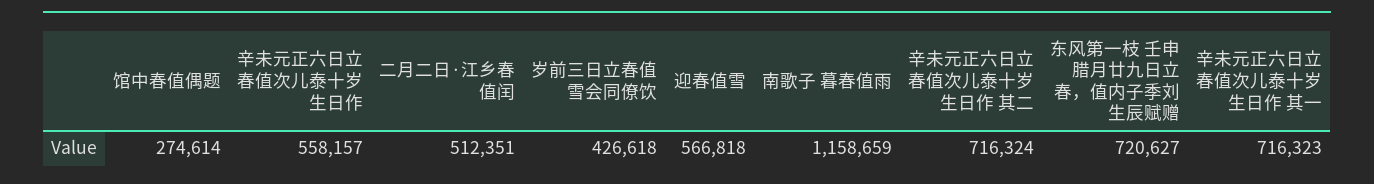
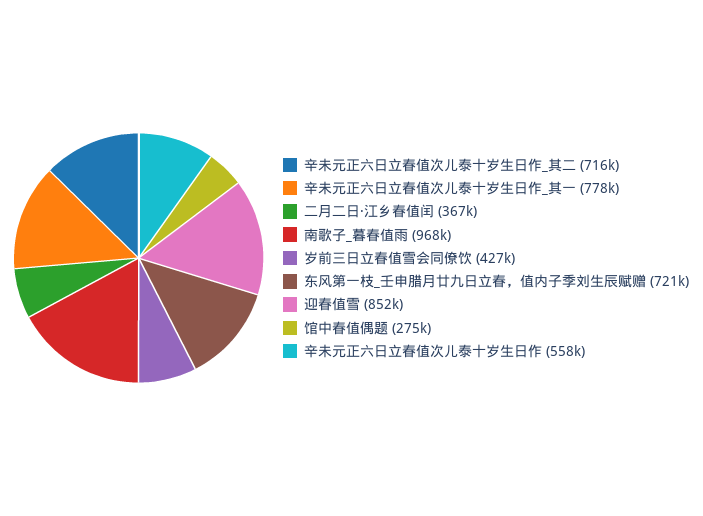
二月二日·江乡春值闰: 512351 -> 367000
迎春值雪: 566818 -> 852000
南歌子 暮春值雨: 1158659 -> 968000
辛未元正六日立春值次儿泰十岁生日作 其一: 716323 -> 778000

